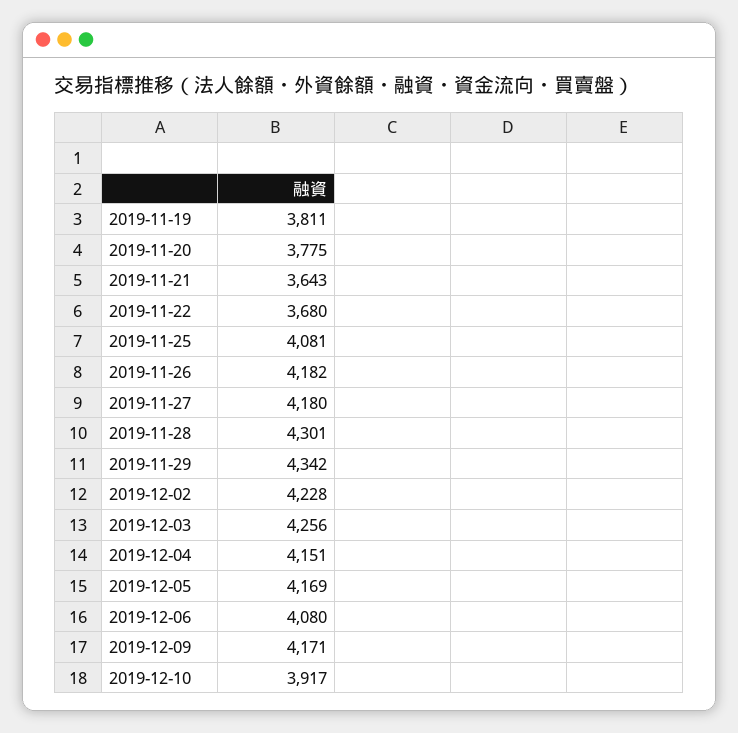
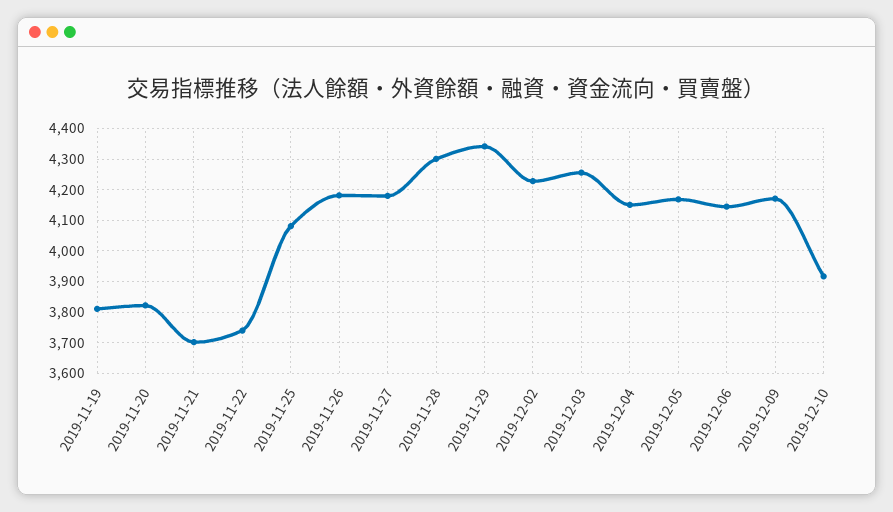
2019-11-20: 3775 -> 3820
2019-11-21: 3643 -> 3700
2019-11-22: 3680 -> 3740
2019-12-06: 4080 -> 4140

